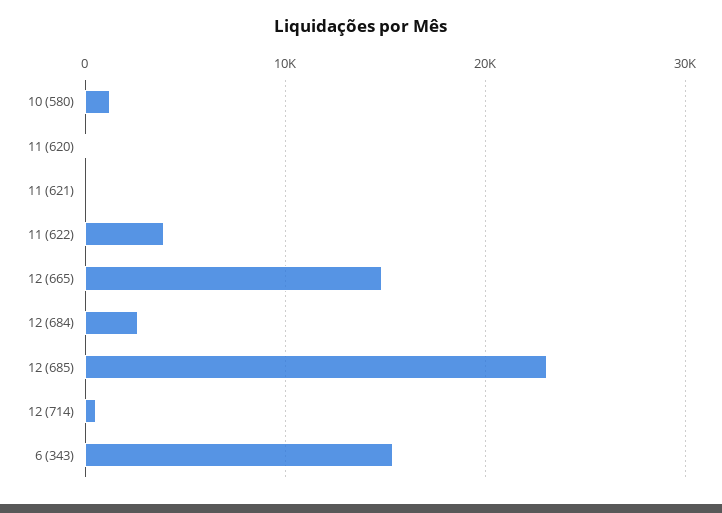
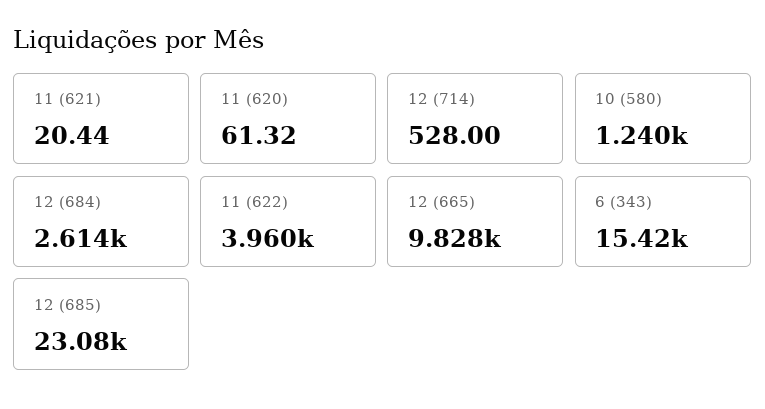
12 (665): 15000 -> 9828

